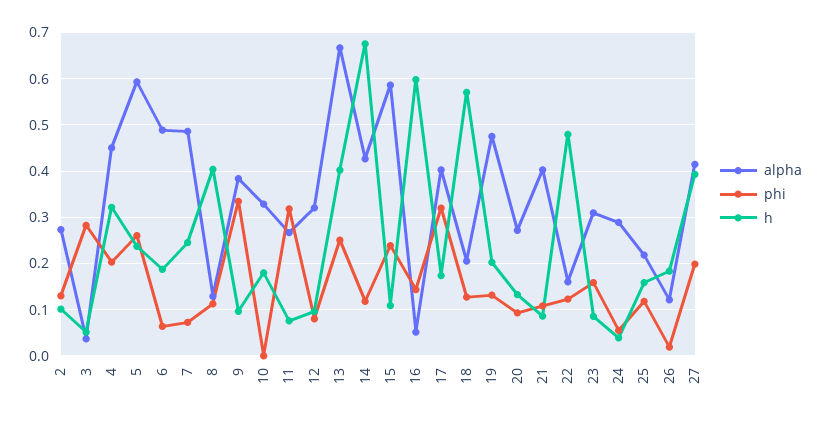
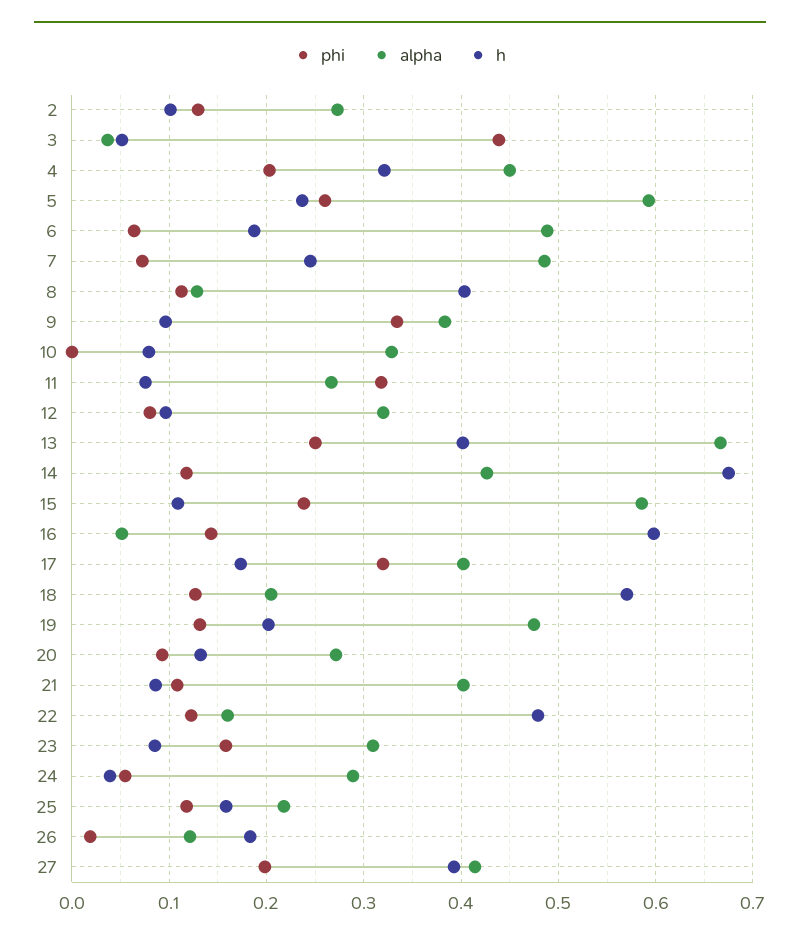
phi, 3: 0.28 -> 0.44
h, 10: 0.18 -> 0.08

